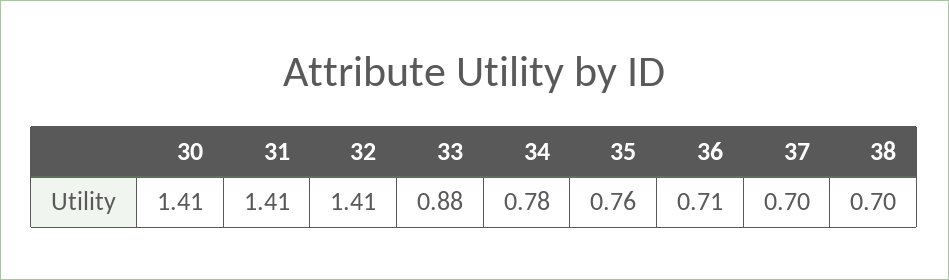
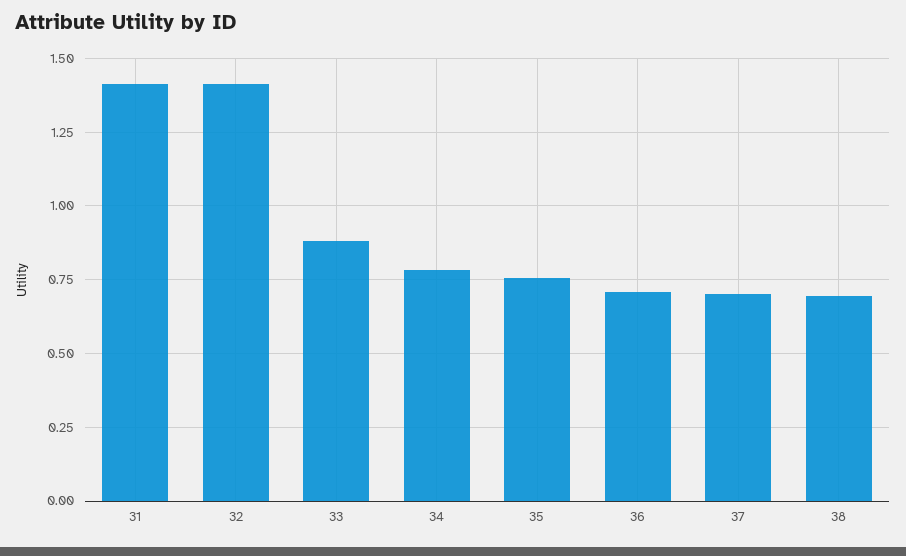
30: 1.41 -> none

